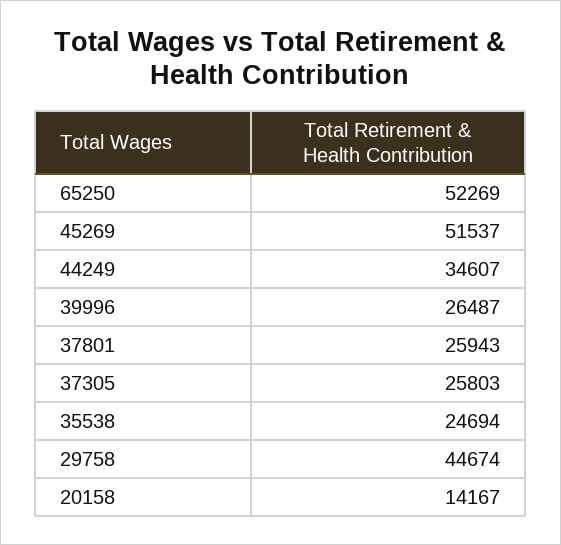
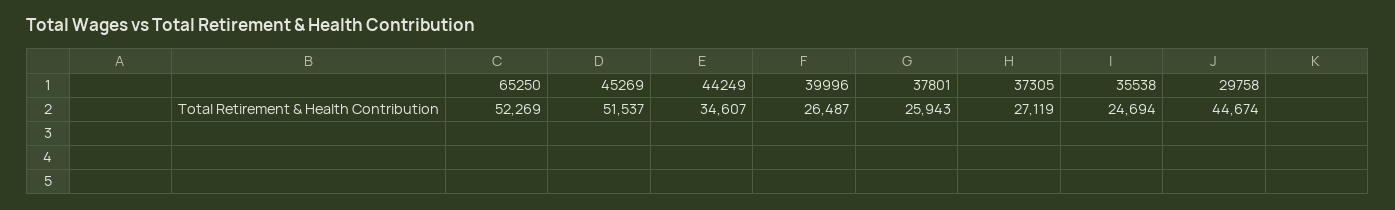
37305: 25803 -> 27119
20158: 14167 -> none

